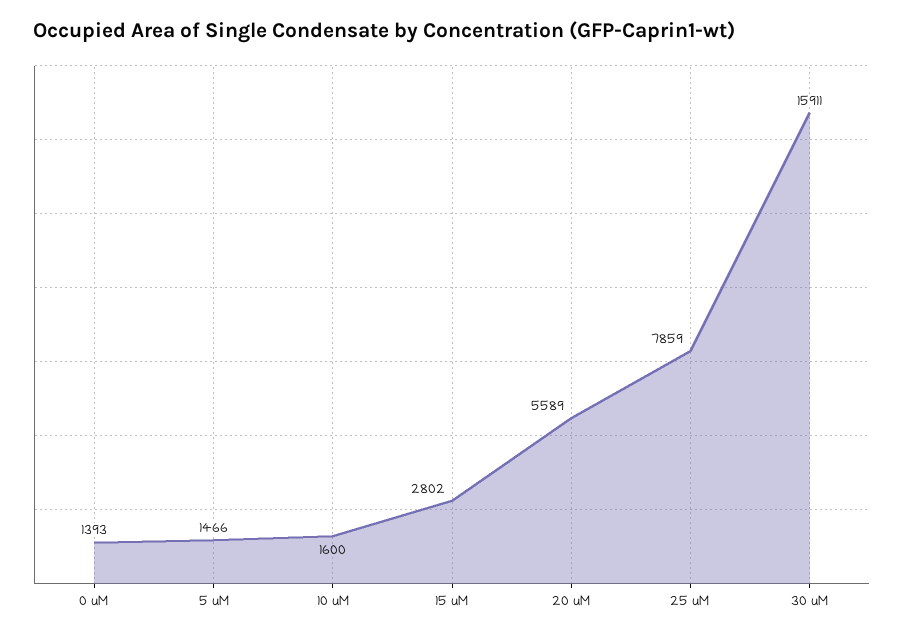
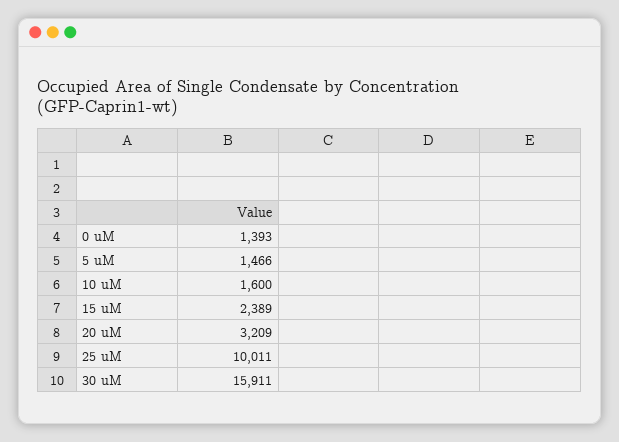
15 uM: 2802 -> 2389
20 uM: 5589 -> 3209
25 uM: 7859 -> 10011

